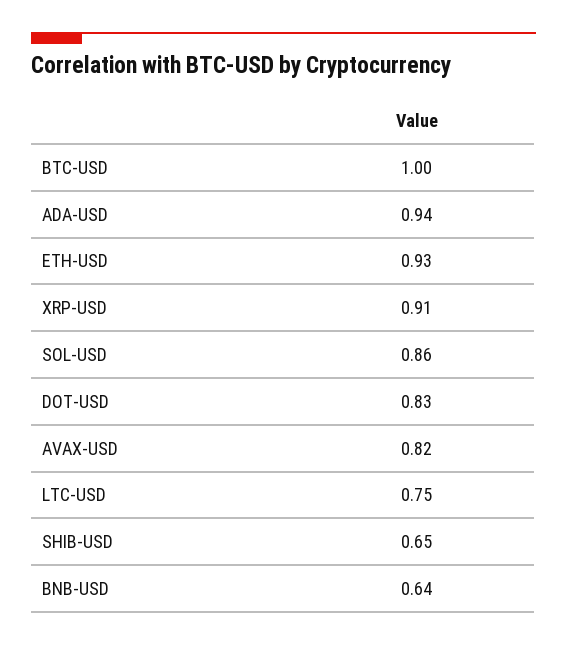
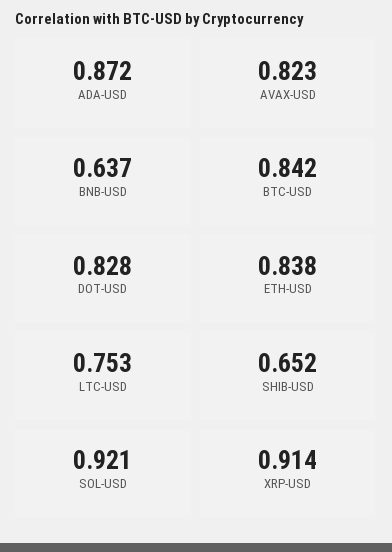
BTC-USD: 1 -> 0.842
ADA-USD: 0.94 -> 0.872
ETH-USD: 0.93 -> 0.838
SOL-USD: 0.86 -> 0.921

